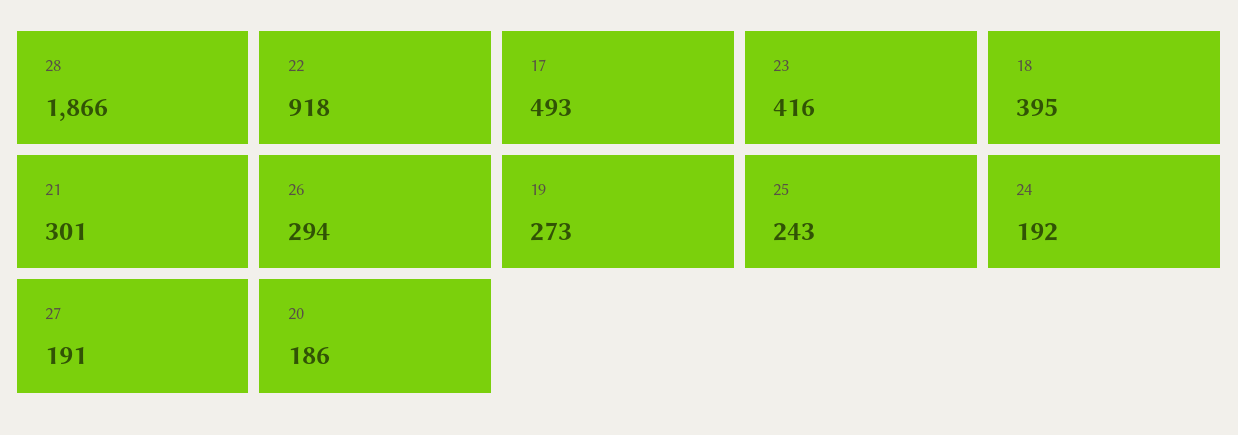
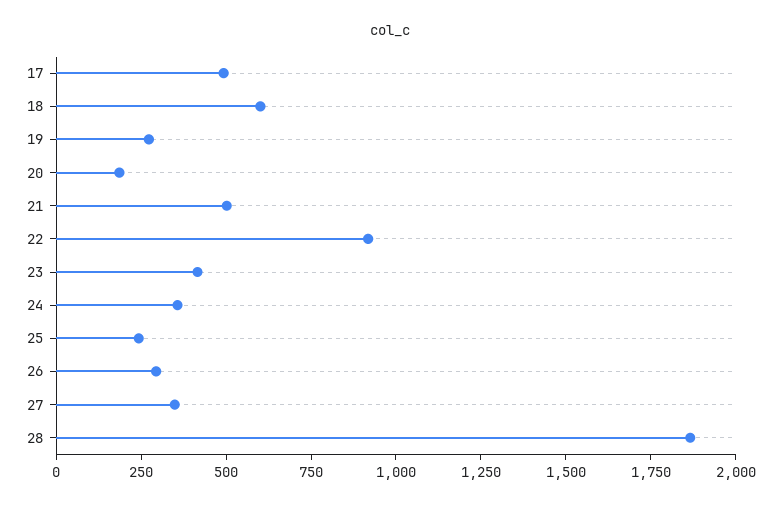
18: 395 -> 600
21: 301 -> 500
24: 192 -> 350
27: 191 -> 350

